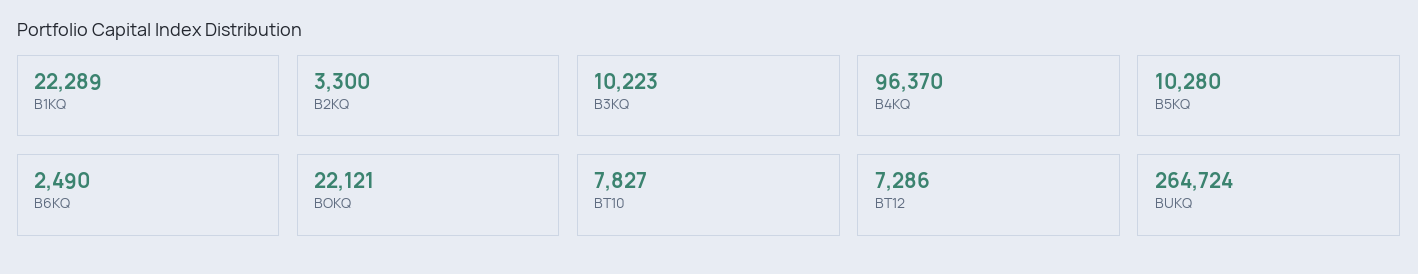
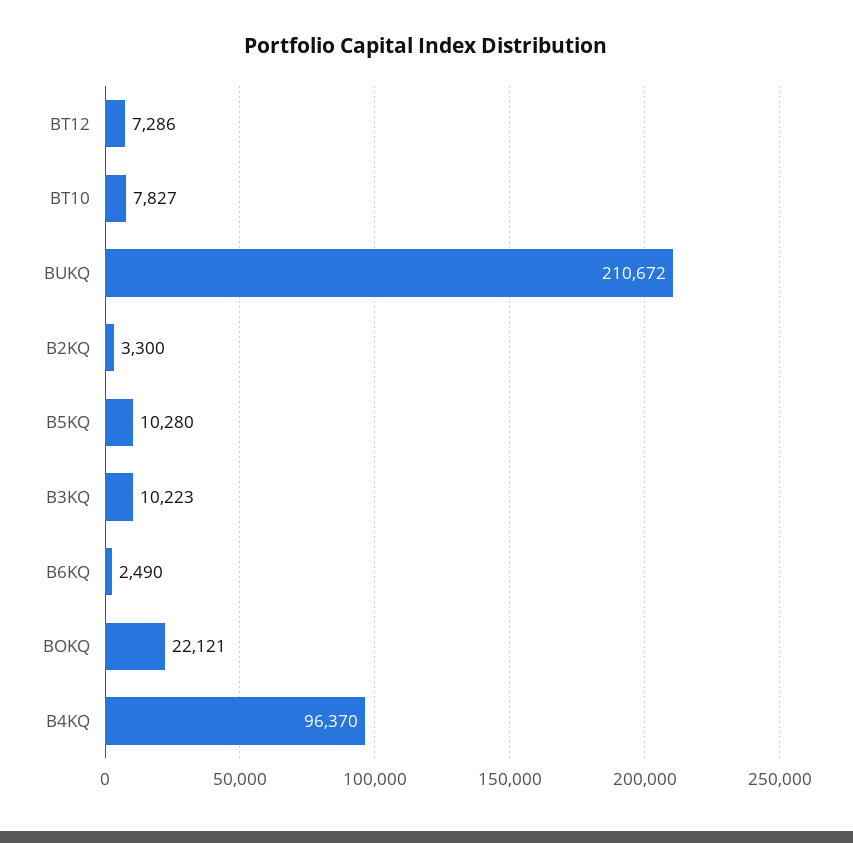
B1KQ: 22289 -> none
BUKQ: 264724 -> 210672

